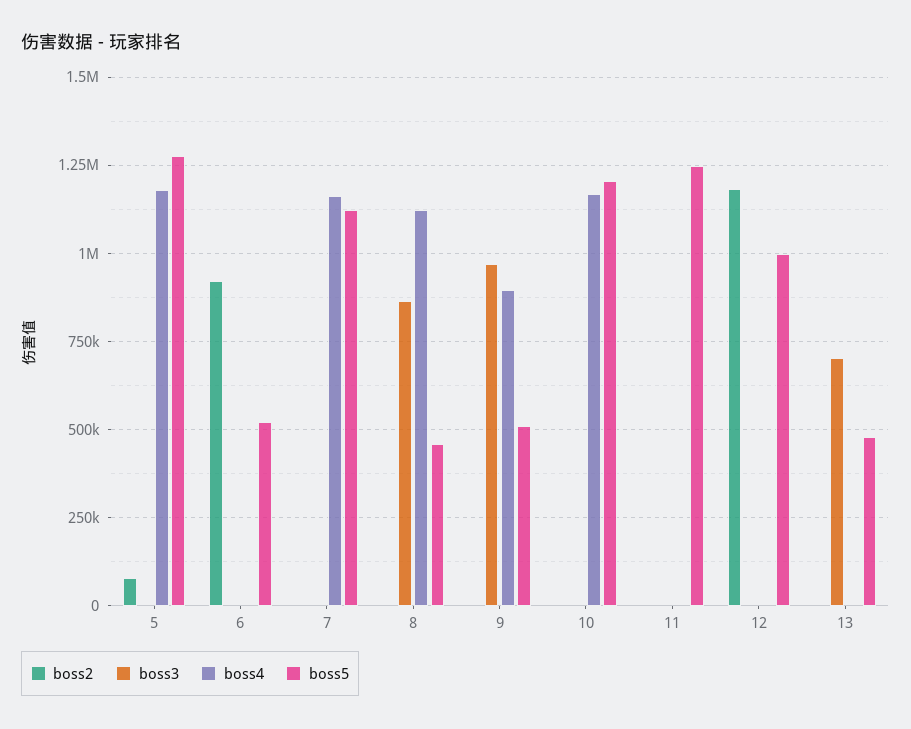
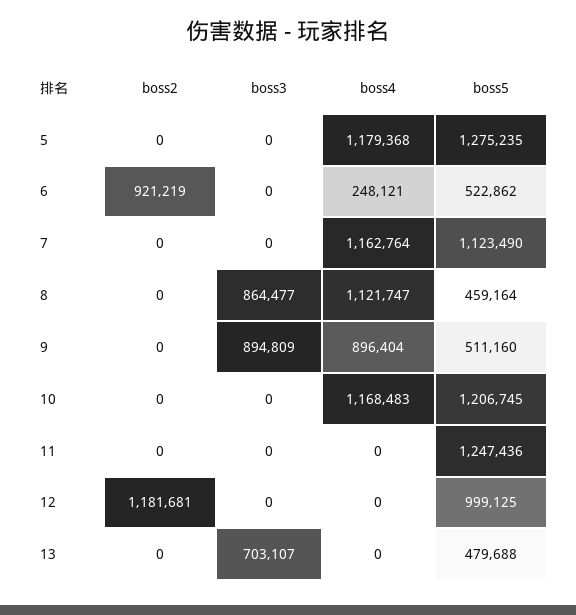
boss2, 5: 75000 -> 0
boss4, 6: 0 -> 248121
boss3, 9: 975000 -> 894809

